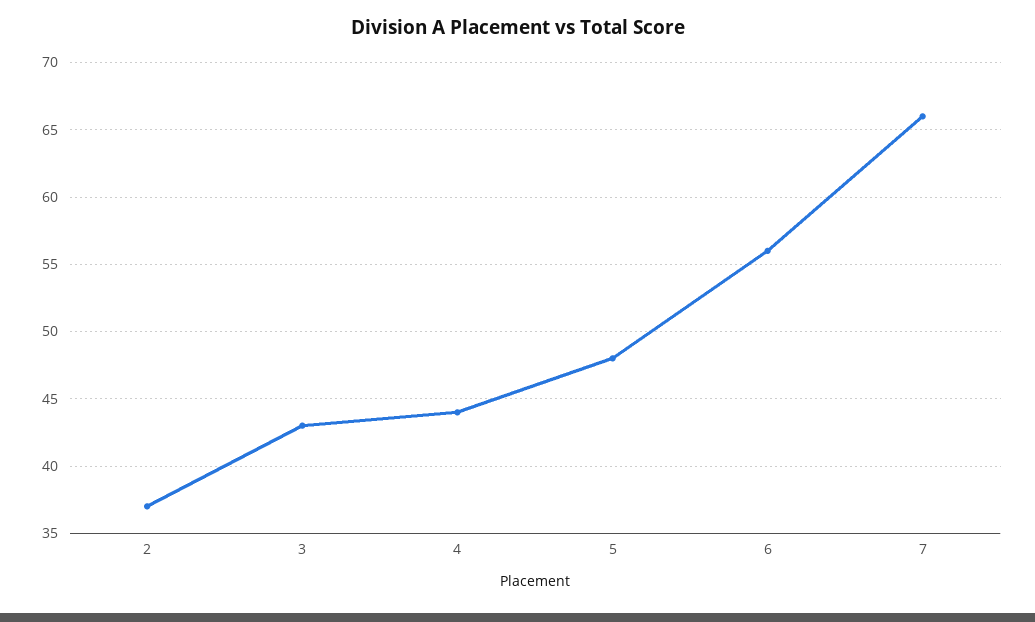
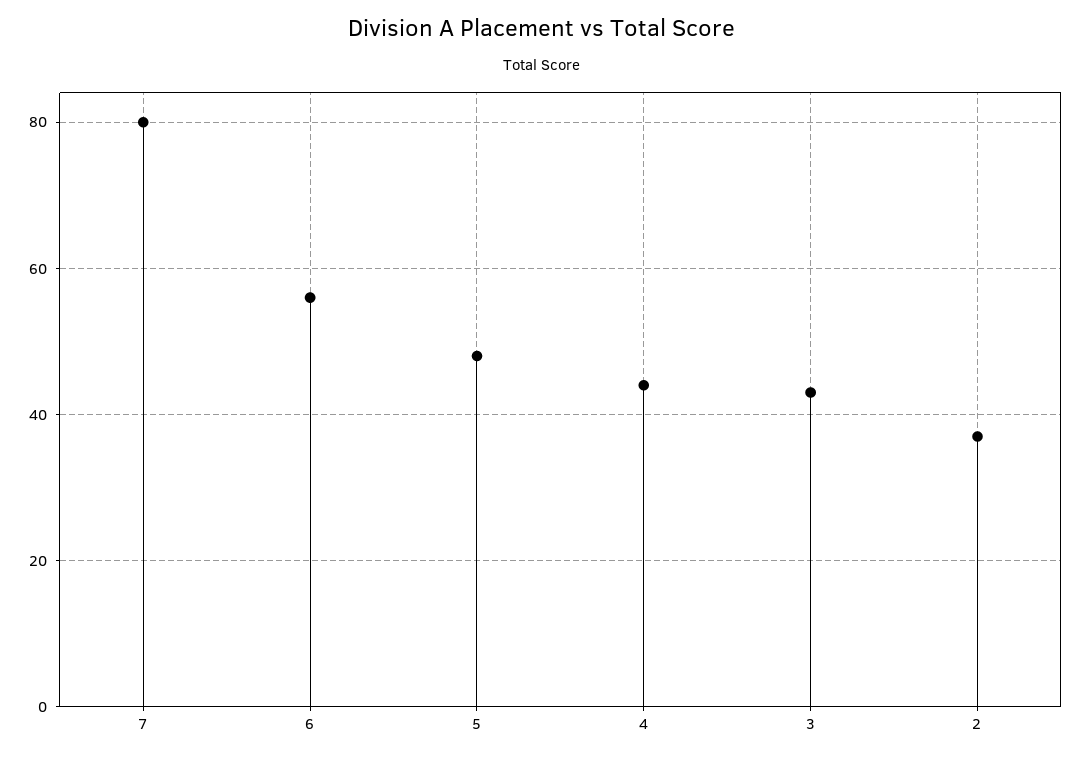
7: 66 -> 80

